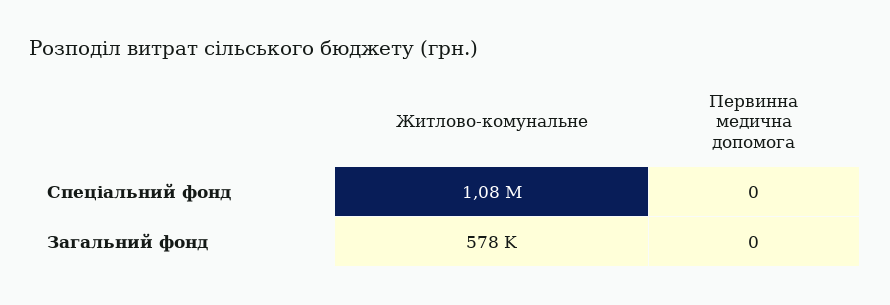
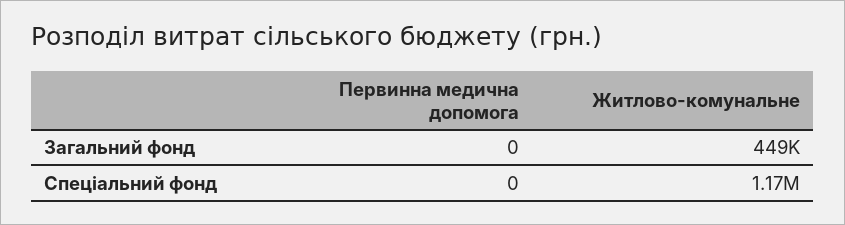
Житлово-комунальне, Спеціальний фонд: 1080000 -> 1170000
Житлово-комунальне, Загальний фонд: 578000 -> 449000

